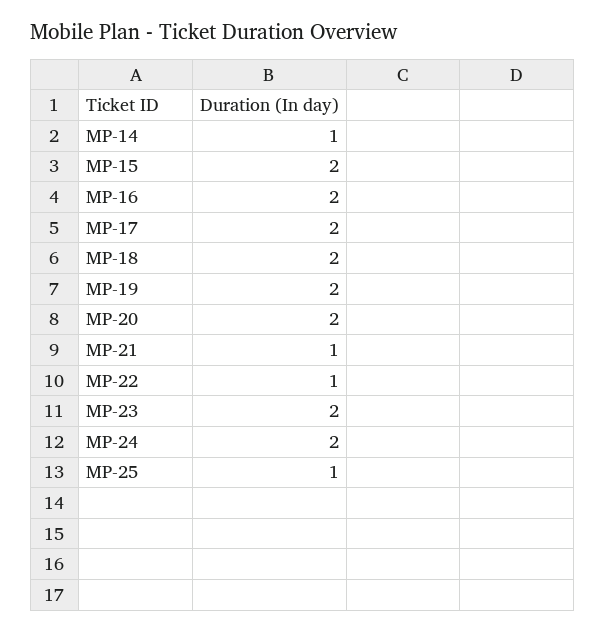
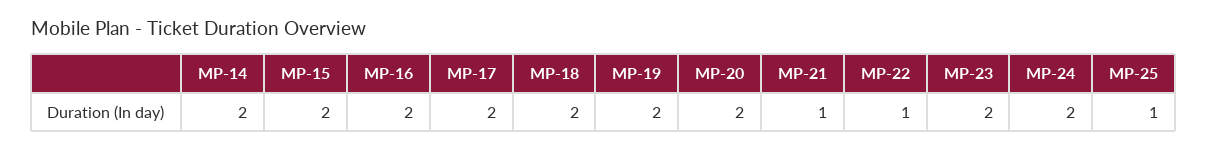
MP-14: 1 -> 2

